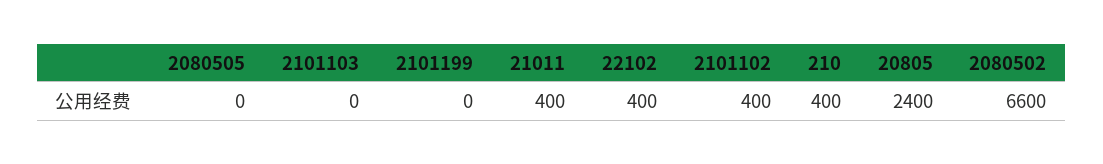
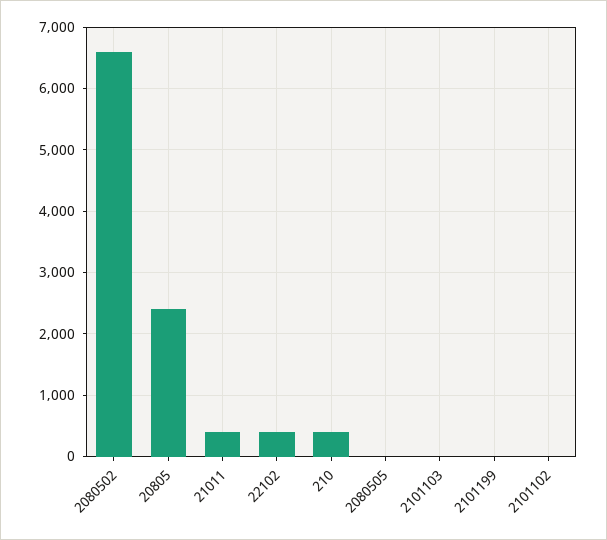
2101102: 400 -> 0

